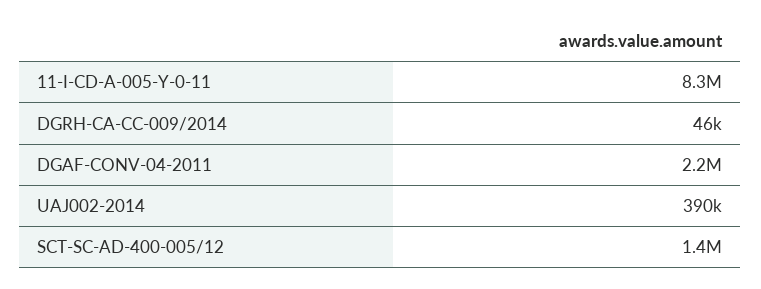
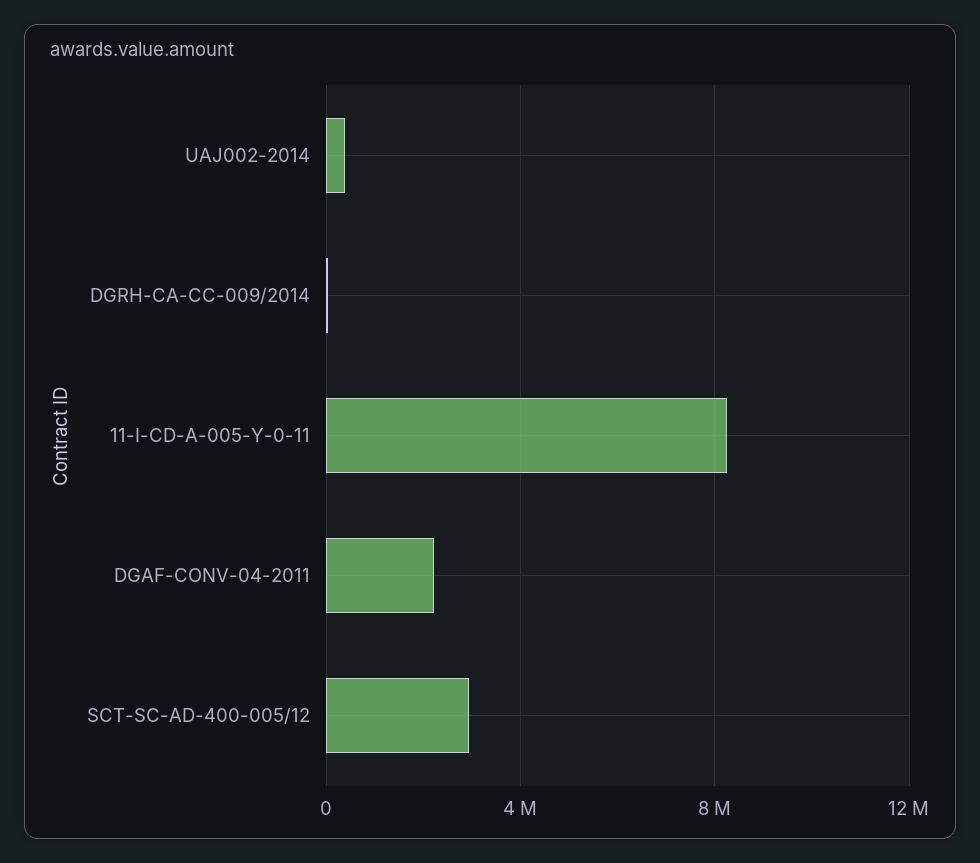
SCT-SC-AD-400-005/12: 1400000 -> 3000000

